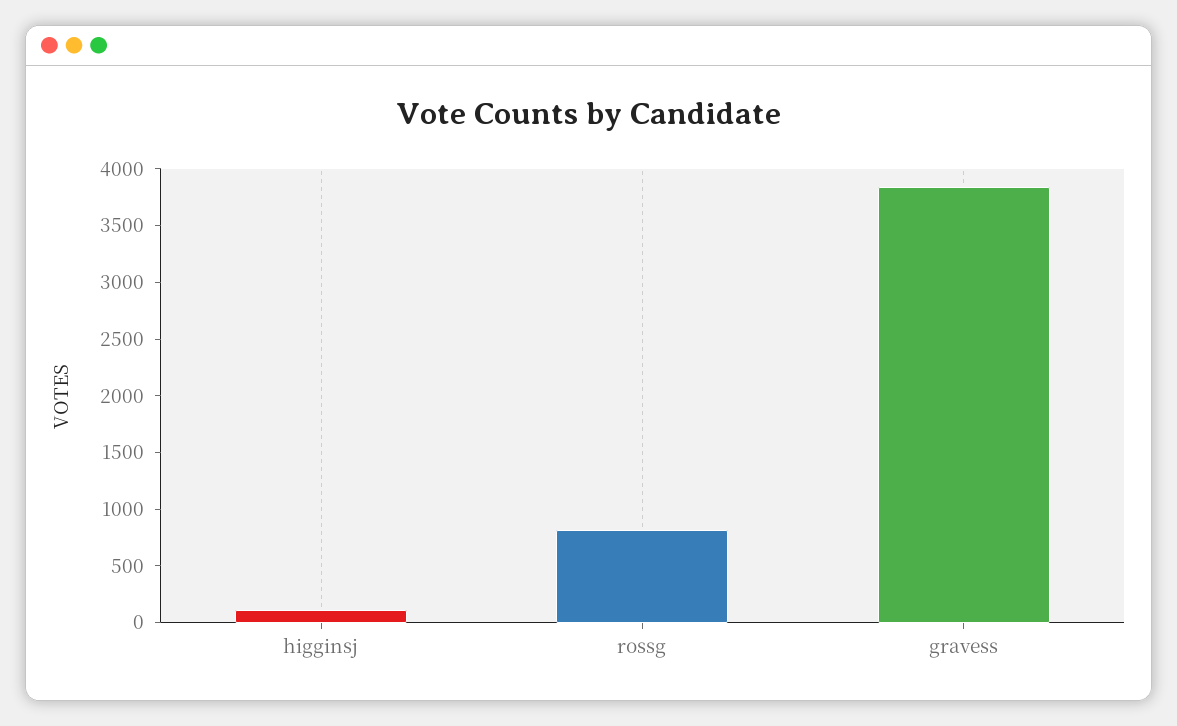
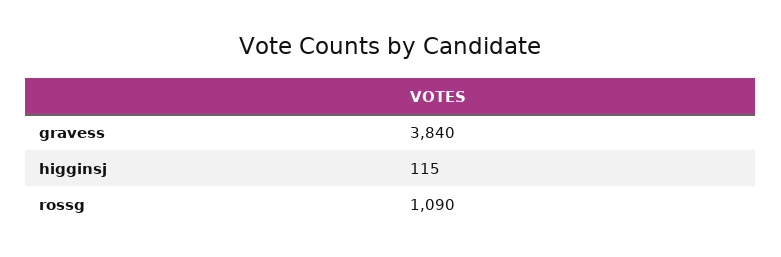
rossg: 800 -> 1090

